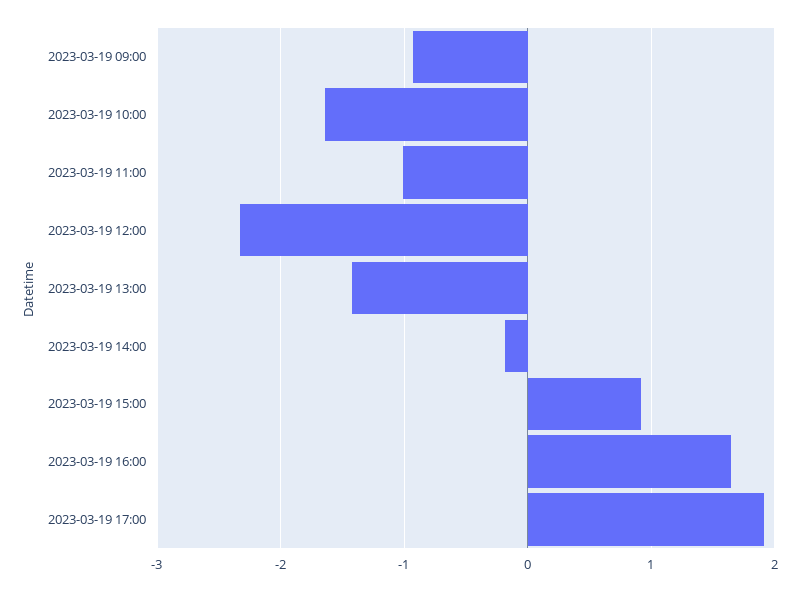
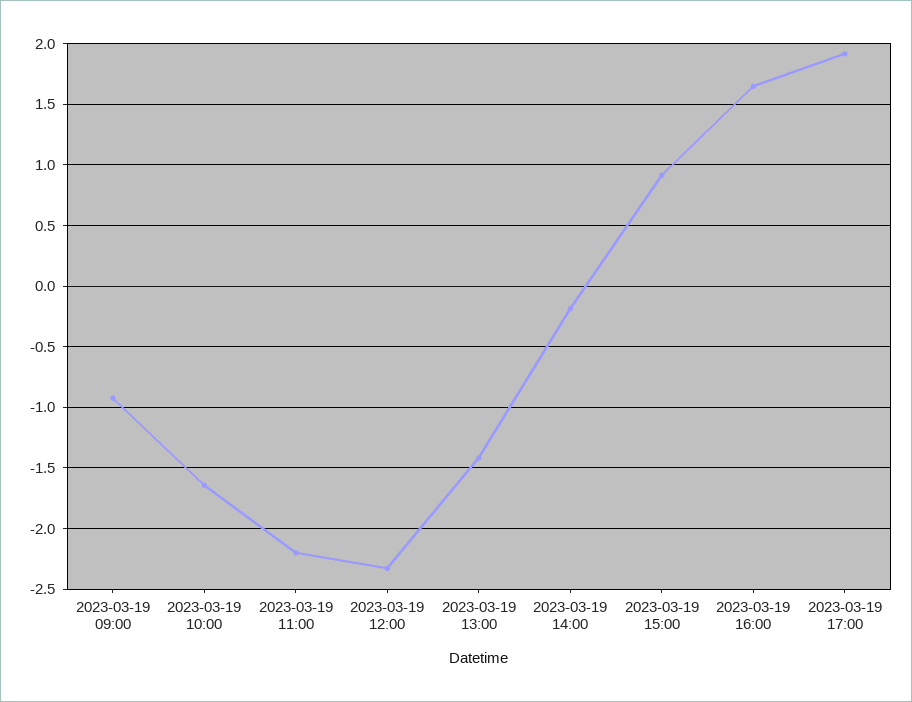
2023-03-19 11:00: -1 -> -2.2

